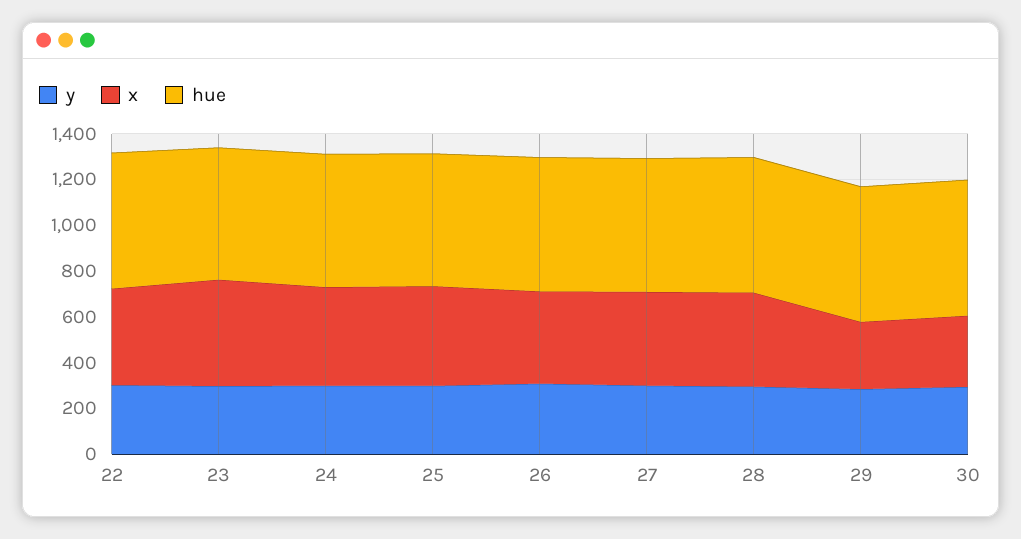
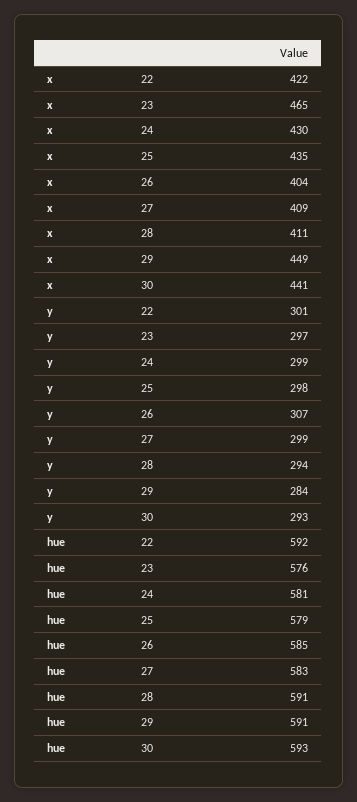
x, 29: 300 -> 449
x, 30: 300 -> 441

